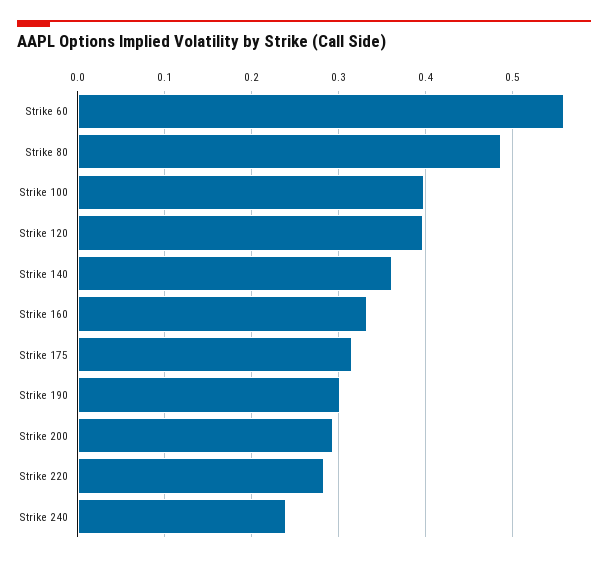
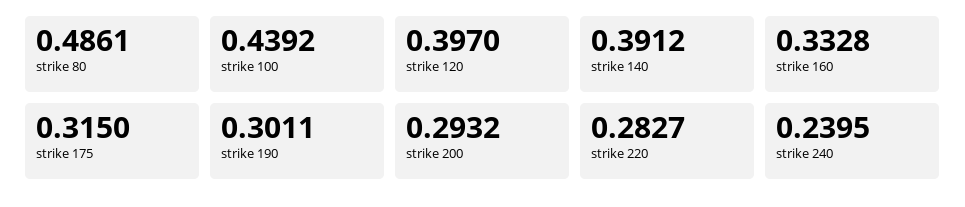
Strike 60: 0.56 -> none
Strike 100: 0.4 -> 0.4392
Strike 140: 0.36 -> 0.3912

